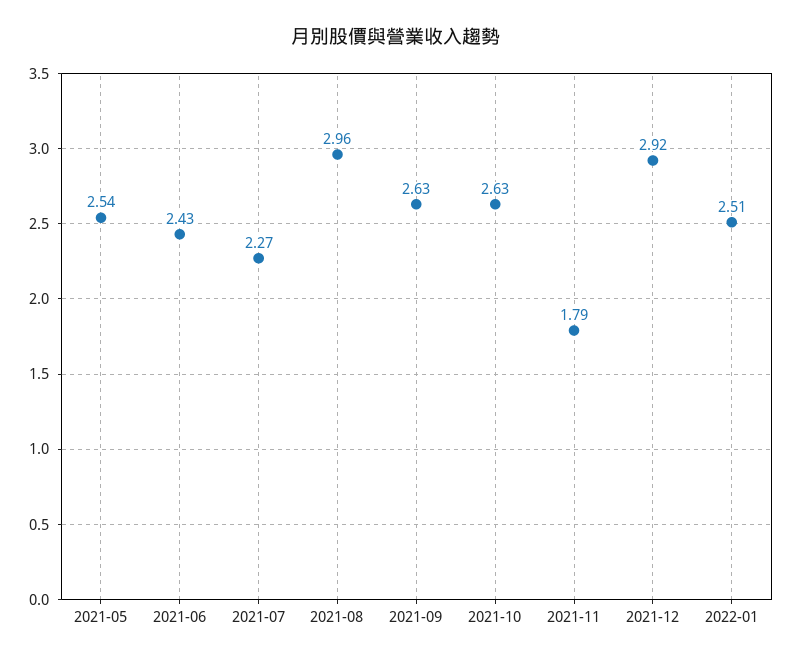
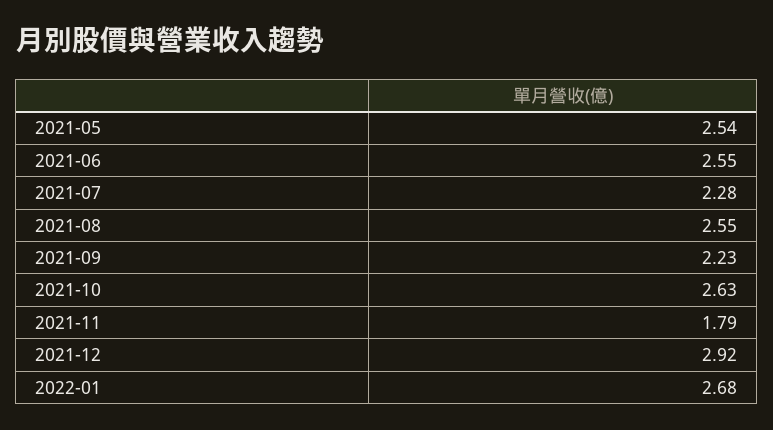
2021-06: 2.43 -> 2.55
2021-07: 2.27 -> 2.28
2021-08: 2.96 -> 2.55
2021-09: 2.63 -> 2.23
2022-01: 2.51 -> 2.68

